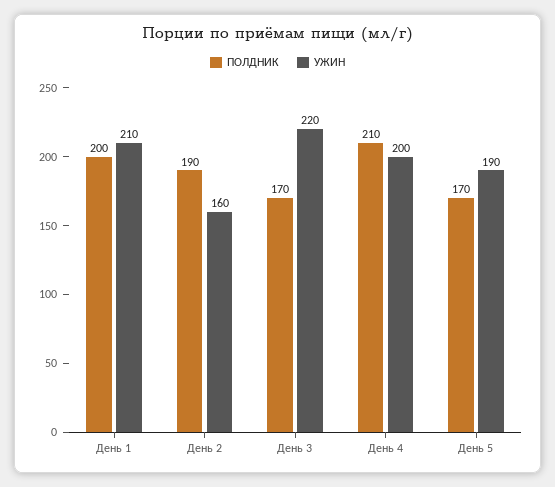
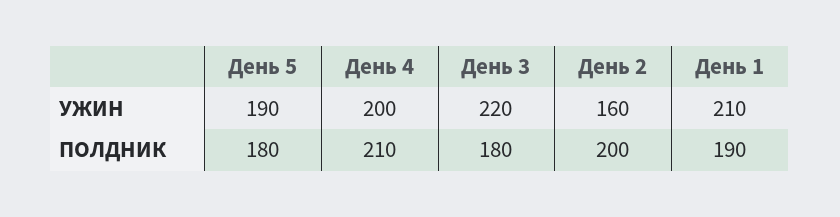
ПОЛДНИК, День 1: 200 -> 190
ПОЛДНИК, День 2: 190 -> 200
ПОЛДНИК, День 3: 170 -> 180
ПОЛДНИК, День 5: 170 -> 180

